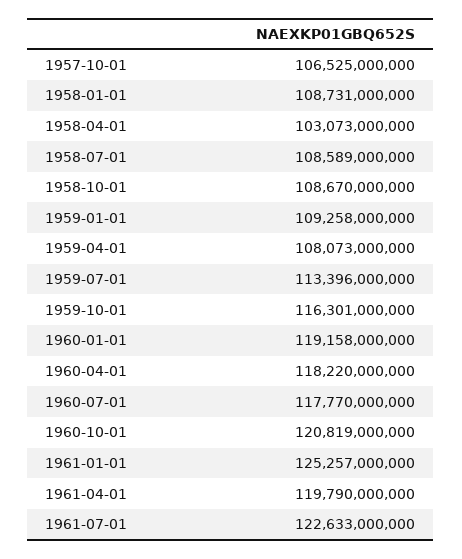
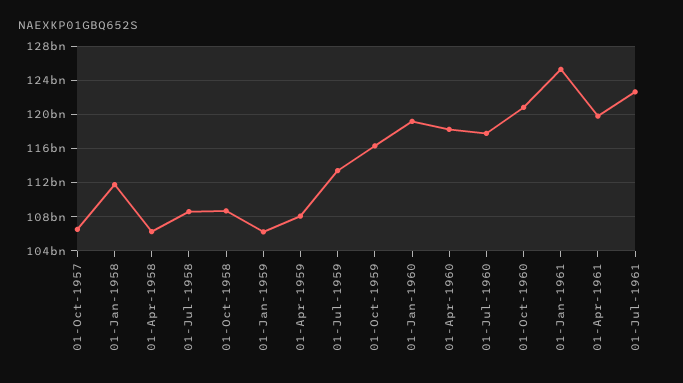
1958-01-01: 108731000000 -> 112000000000
1958-04-01: 103073000000 -> 106000000000
1959-01-01: 109258000000 -> 106000000000

